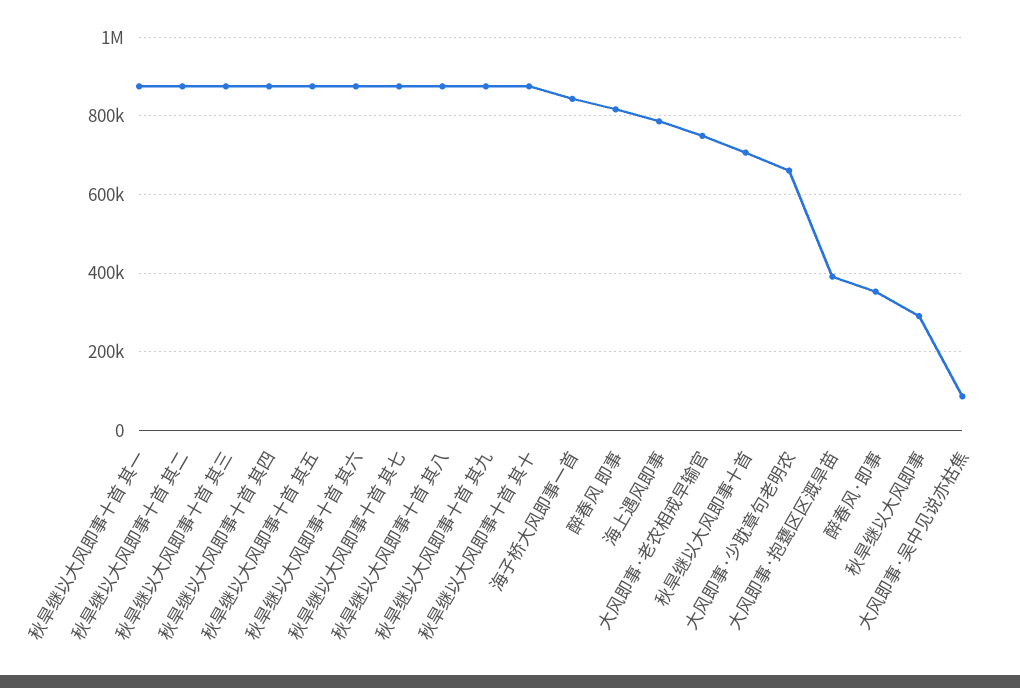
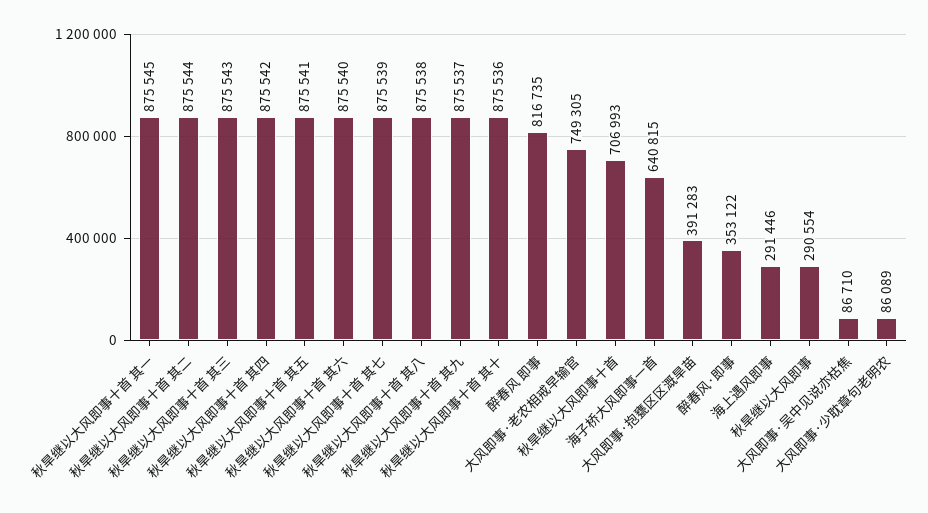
海子桥大风即事一首: 840000 -> 640815
海上遇风即事: 780000 -> 291446
大风即事·少耽章句老明农: 660000 -> 86089

